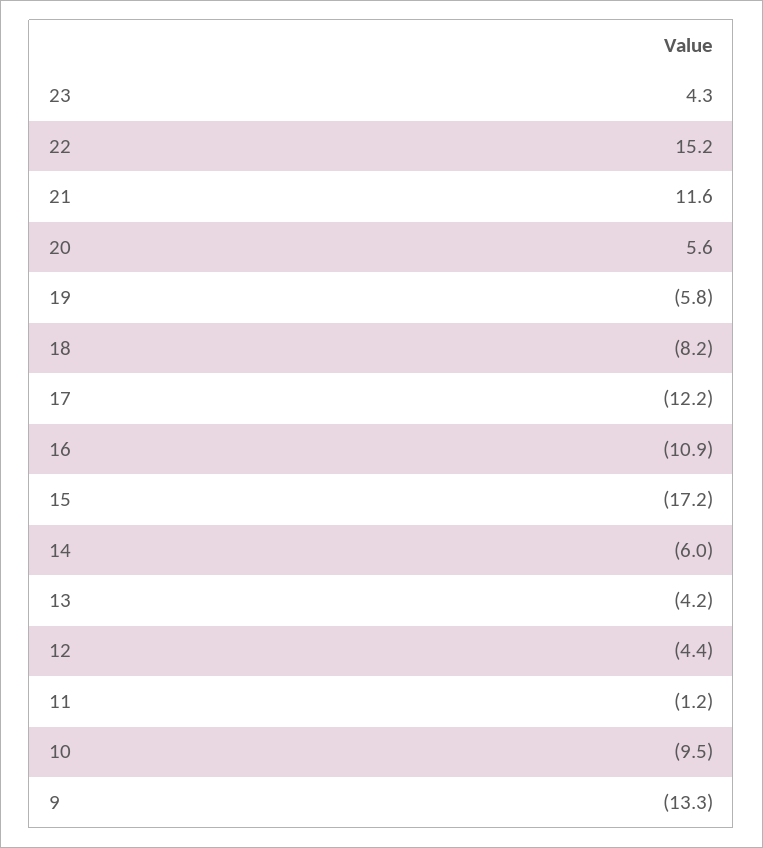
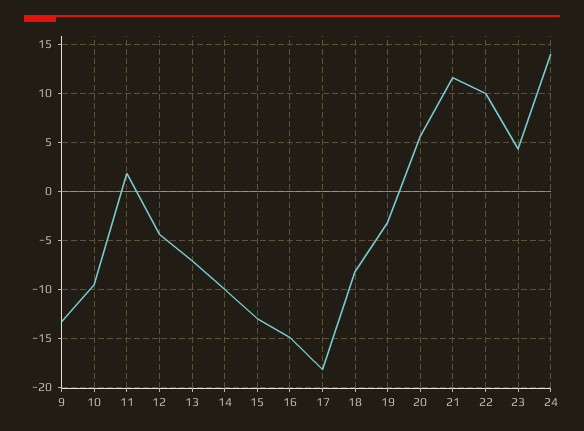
22: 15.2 -> 10
19: -5.8 -> -3
17: -12.2 -> -18
16: -10.9 -> -15
15: -17.2 -> -13
14: -6 -> -10
13: -4.2 -> -7
11: -1.2 -> 2
24: none -> 14

